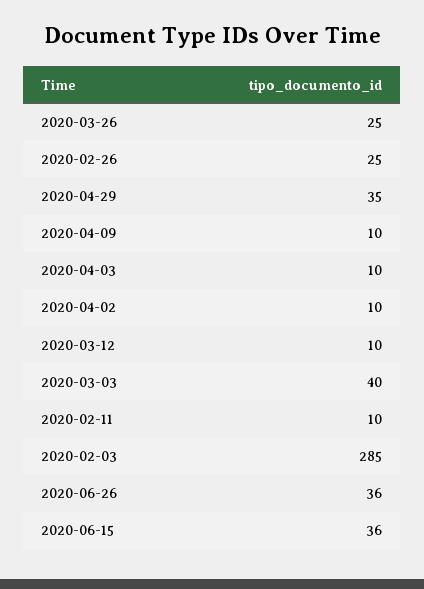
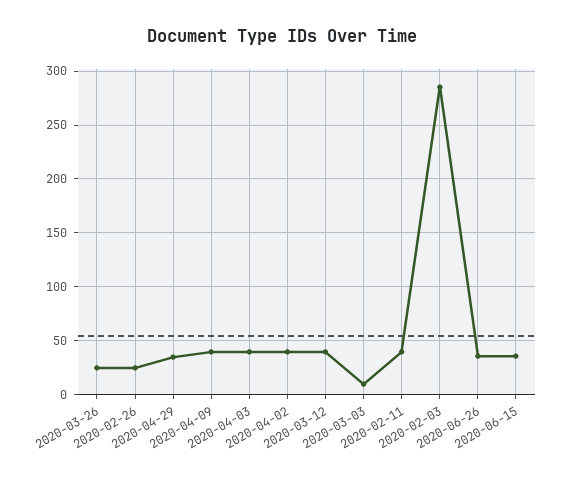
2020-04-09: 10 -> 40
2020-04-03: 10 -> 40
2020-04-02: 10 -> 40
2020-03-12: 10 -> 40
2020-03-03: 40 -> 10
2020-02-11: 10 -> 40

